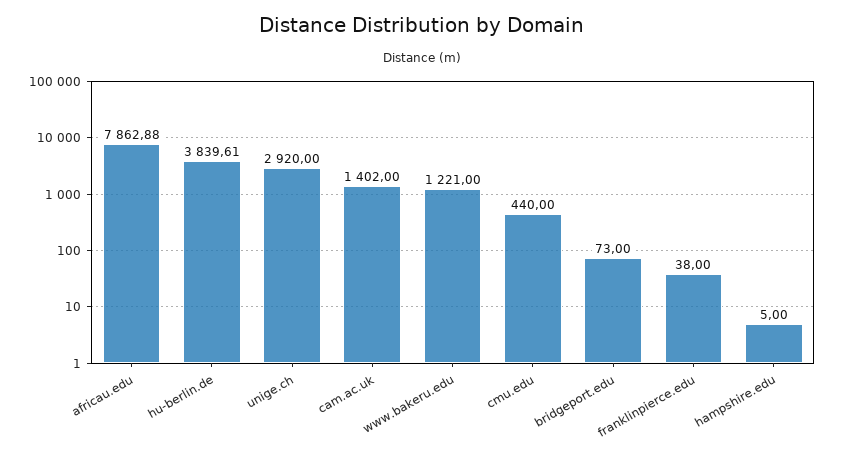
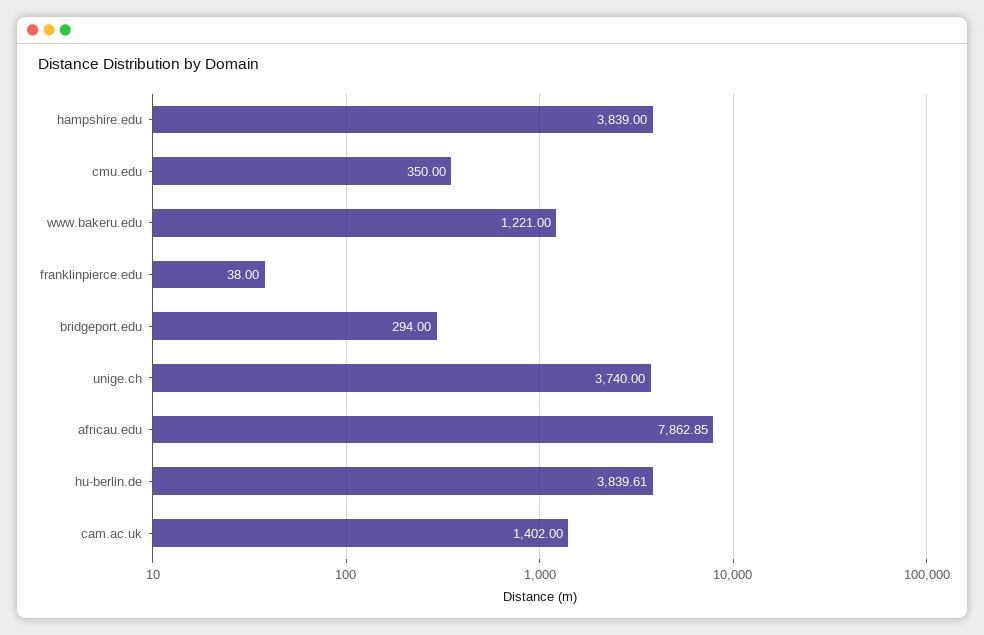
africau.edu: 7862.88 -> 7862.85
unige.ch: 2920 -> 3740
cmu.edu: 440 -> 350
bridgeport.edu: 73 -> 294
hampshire.edu: 5 -> 3839

